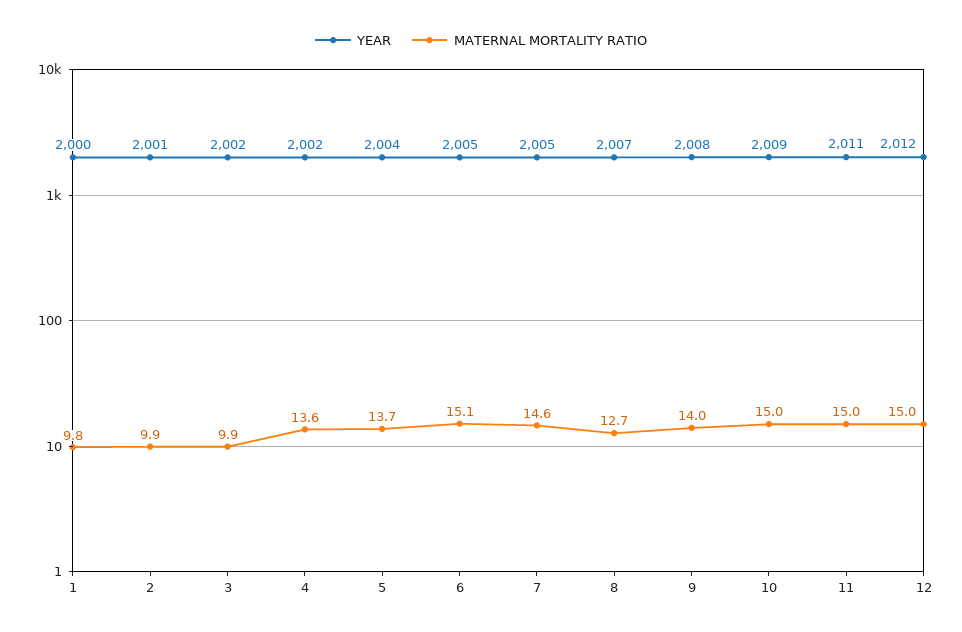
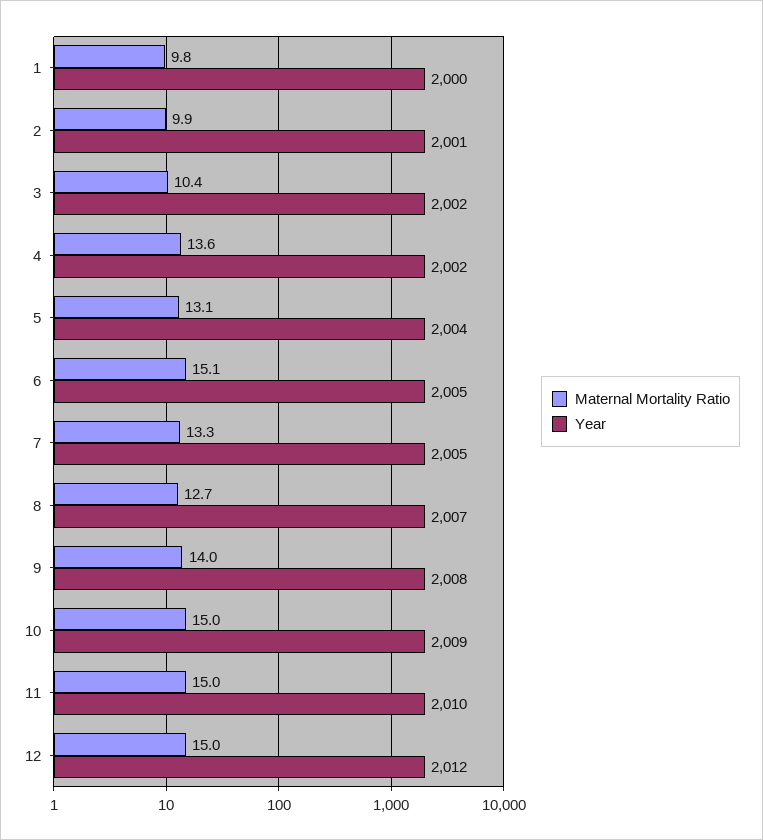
MATERNAL MORTALITY RATIO, 3: 9.9 -> 10.4
MATERNAL MORTALITY RATIO, 5: 13.7 -> 13.1
MATERNAL MORTALITY RATIO, 7: 14.6 -> 13.3
YEAR, 11: 2011 -> 2010

